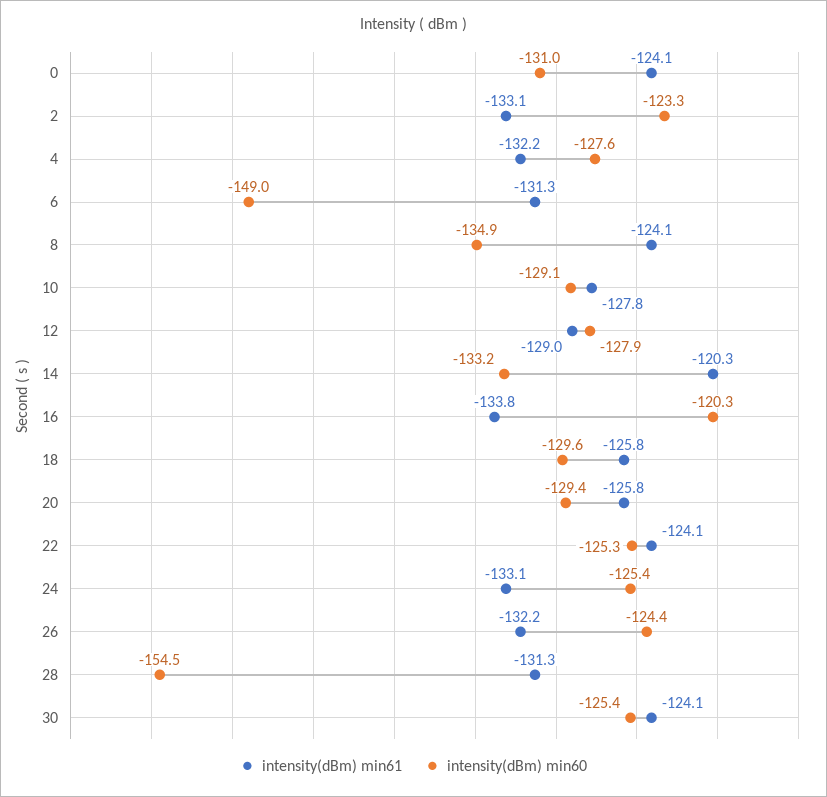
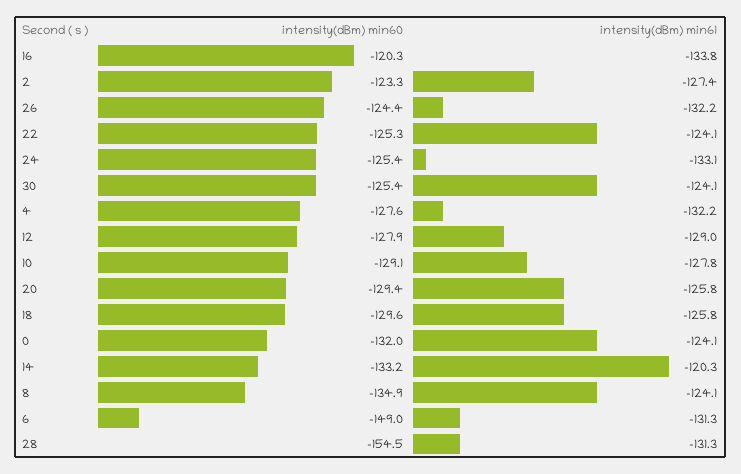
intensity(dBm) min60, 0: -131 -> -132
intensity(dBm) min61, 2: -133.1 -> -127.4

